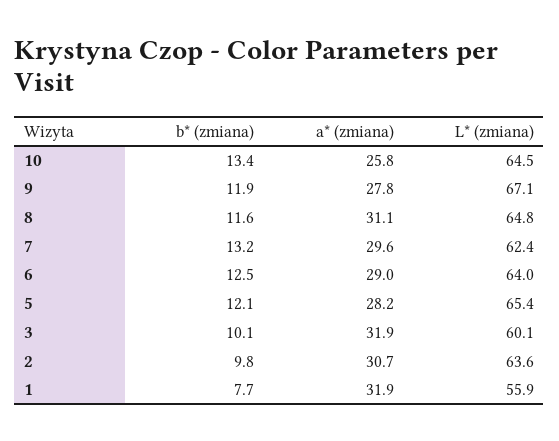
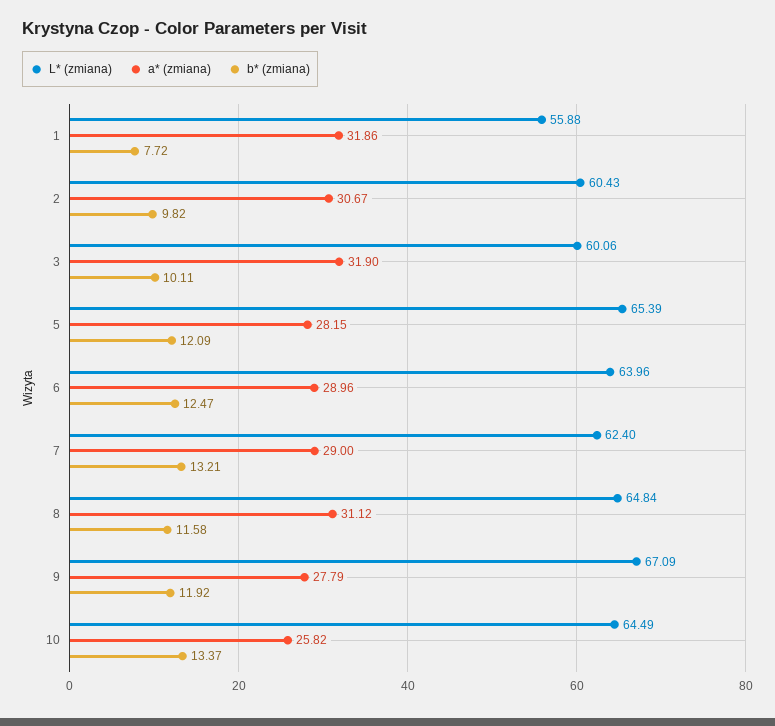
a* (zmiana), 7: 29.6 -> 29
L* (zmiana), 2: 63.6 -> 60.43

